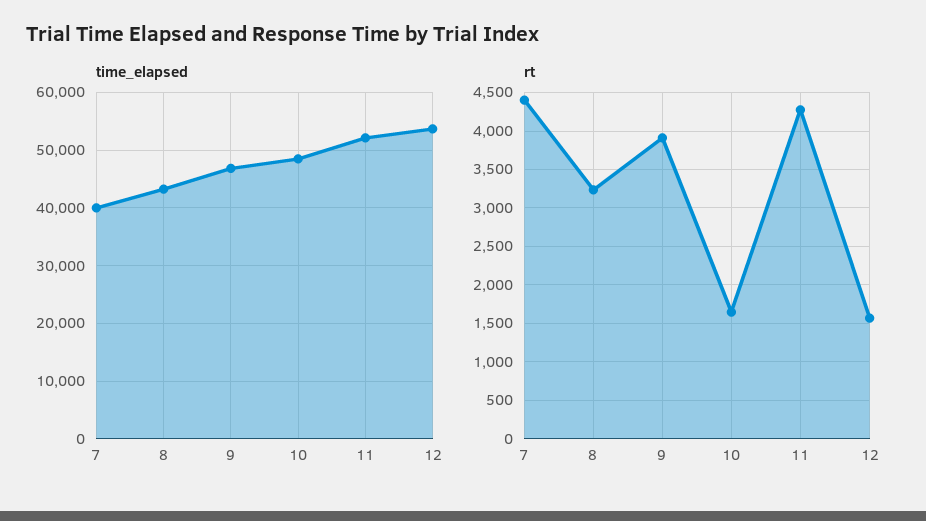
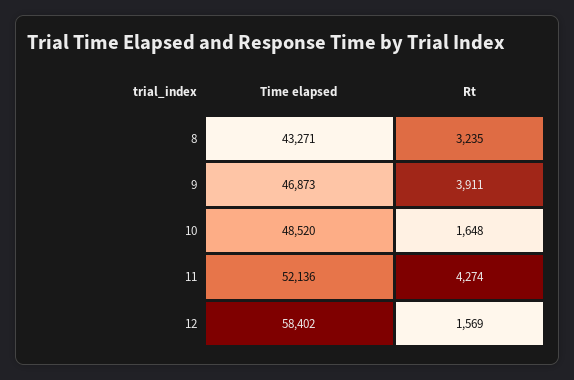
time_elapsed, 7: 40000 -> none
time_elapsed, 12: 54000 -> 58402
rt, 7: 4400 -> none

